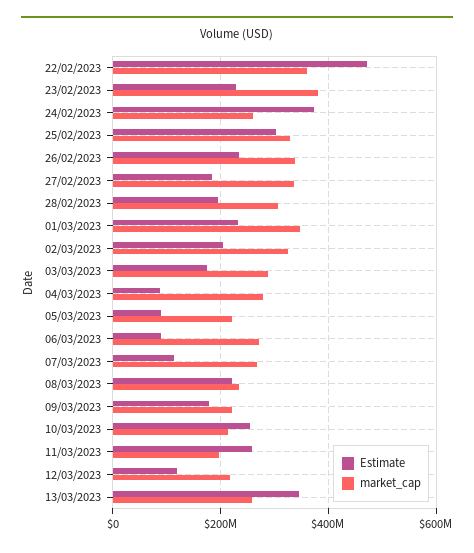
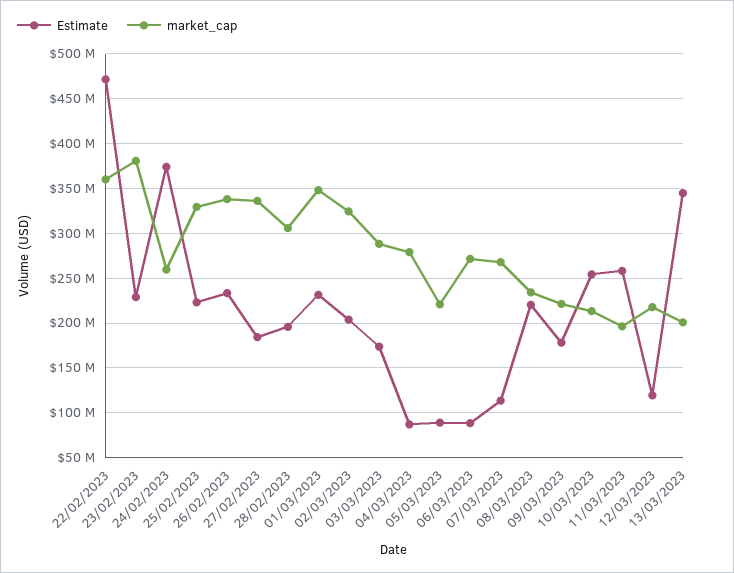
Estimate, 25/02/2023: 300000000 -> 220000000
market_cap, 13/03/2023: 260000000 -> 200000000

